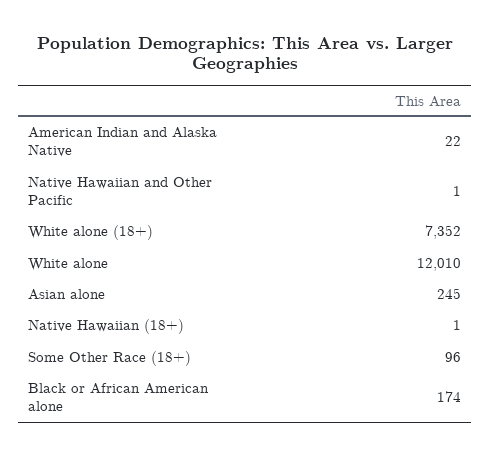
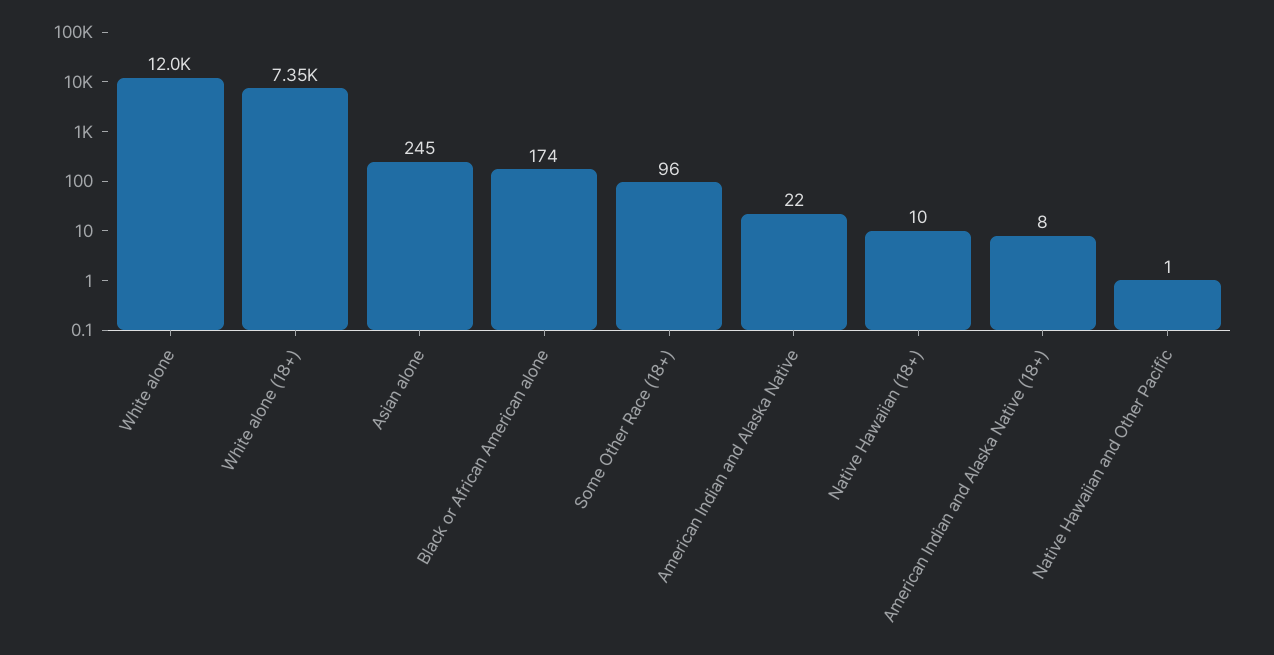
Native Hawaiian (18+): 1 -> 10
American Indian and Alaska Native (18+): none -> 8

